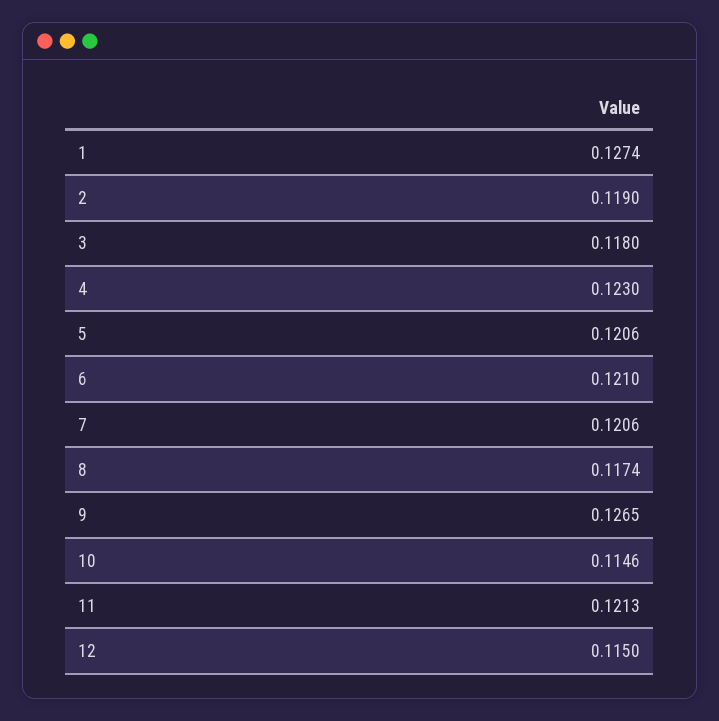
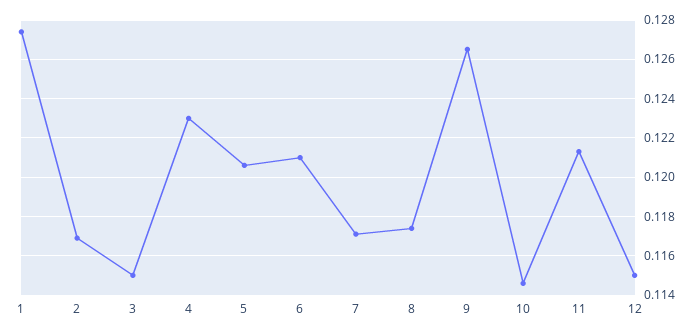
2: 0.119 -> 0.117
3: 0.118 -> 0.115
7: 0.1206 -> 0.117

